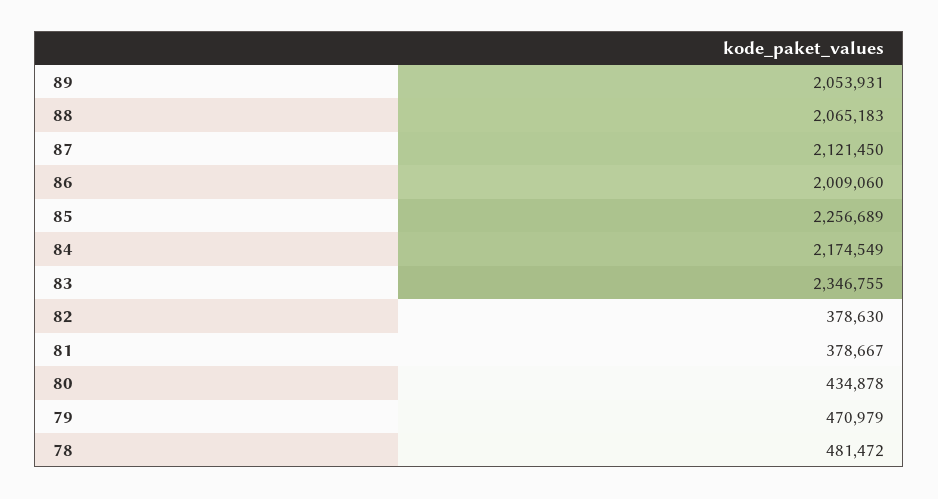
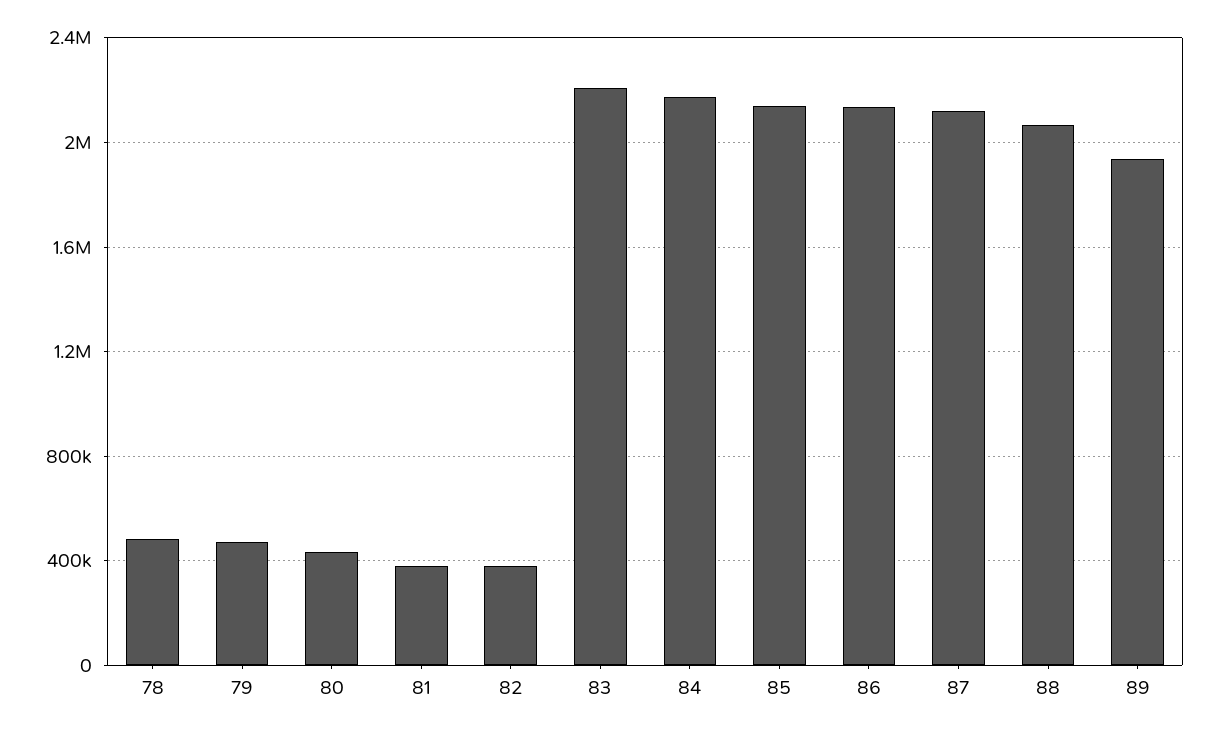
89: 2053931 -> 1950000
86: 2009060 -> 2150000
85: 2256689 -> 2150000
83: 2346755 -> 2200000

